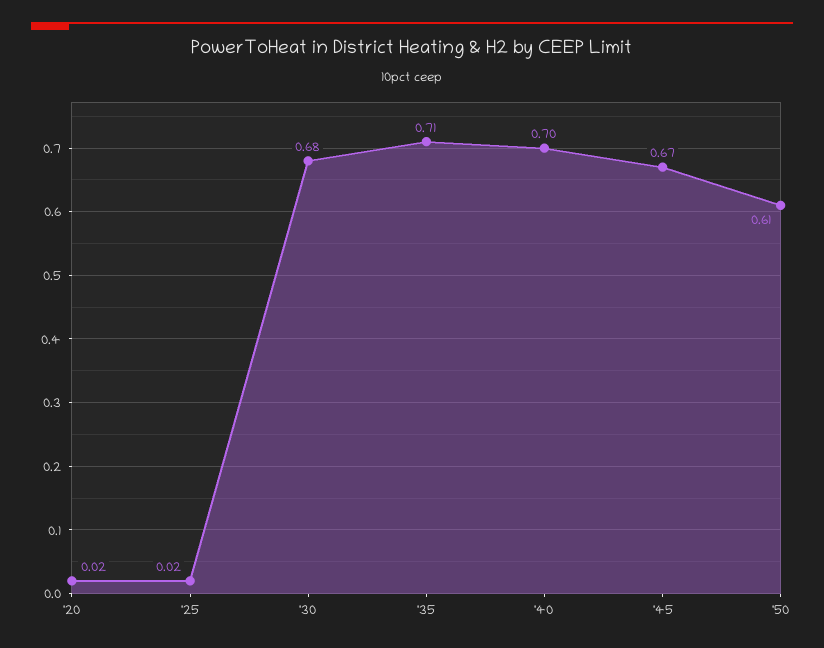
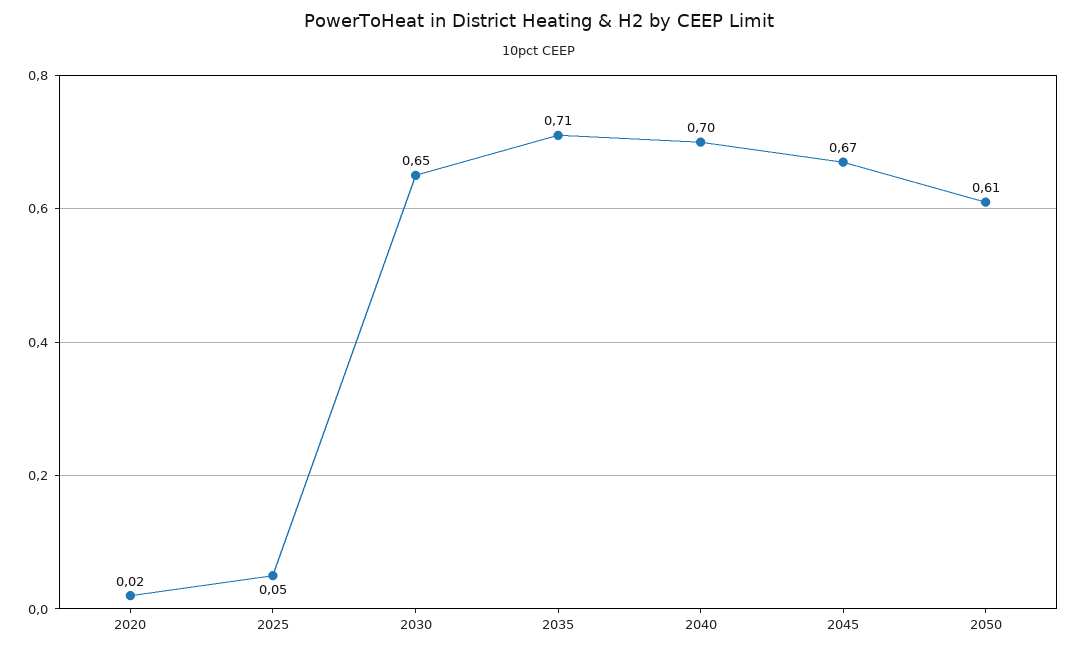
'25: 0.02 -> 0.05
'30: 0.68 -> 0.65

